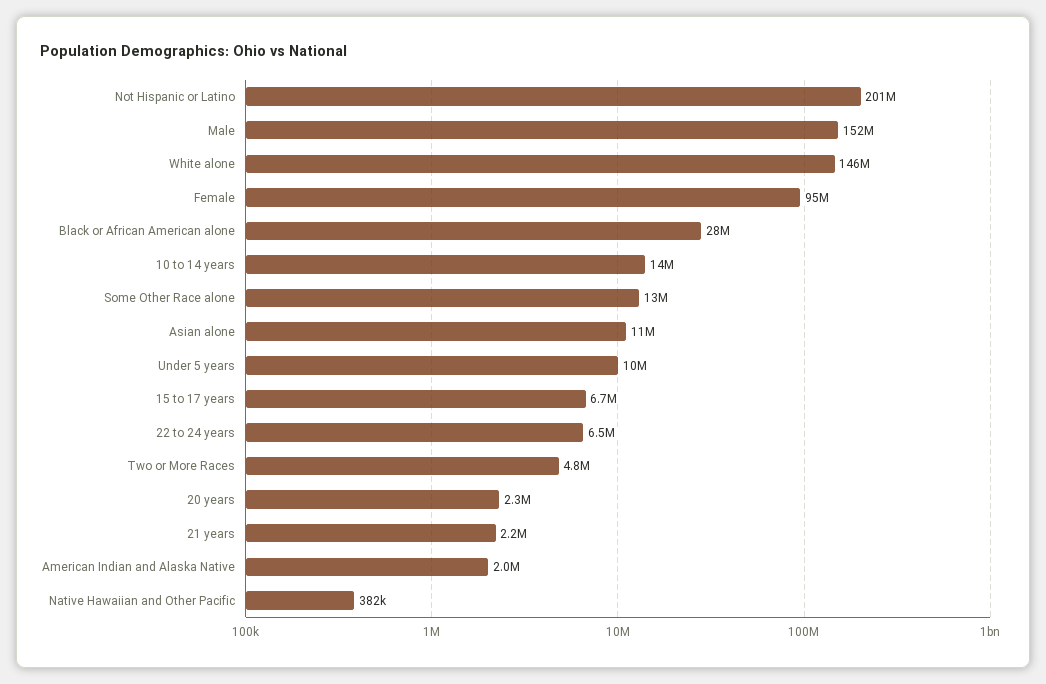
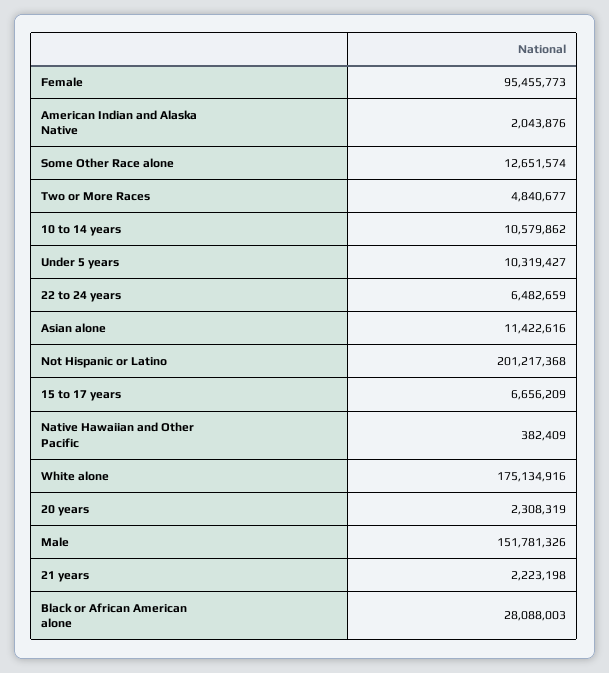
White alone: 146000000 -> 175134916
10 to 14 years: 14000000 -> 10579862

